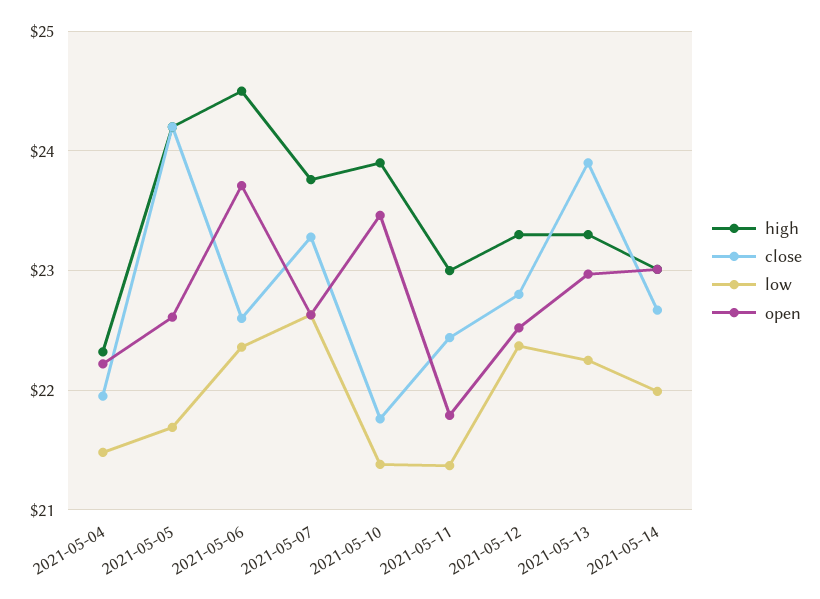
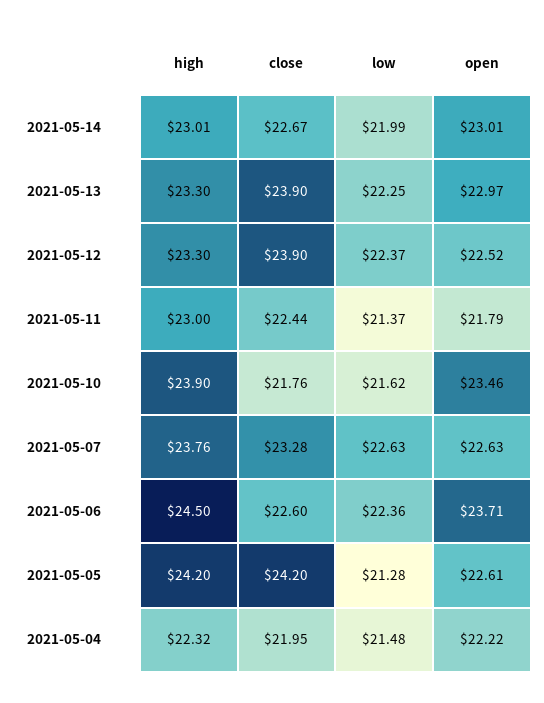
low, 2021-05-05: 21.7 -> 21.28
low, 2021-05-10: 21.4 -> 21.62
close, 2021-05-12: 22.8 -> 23.9

